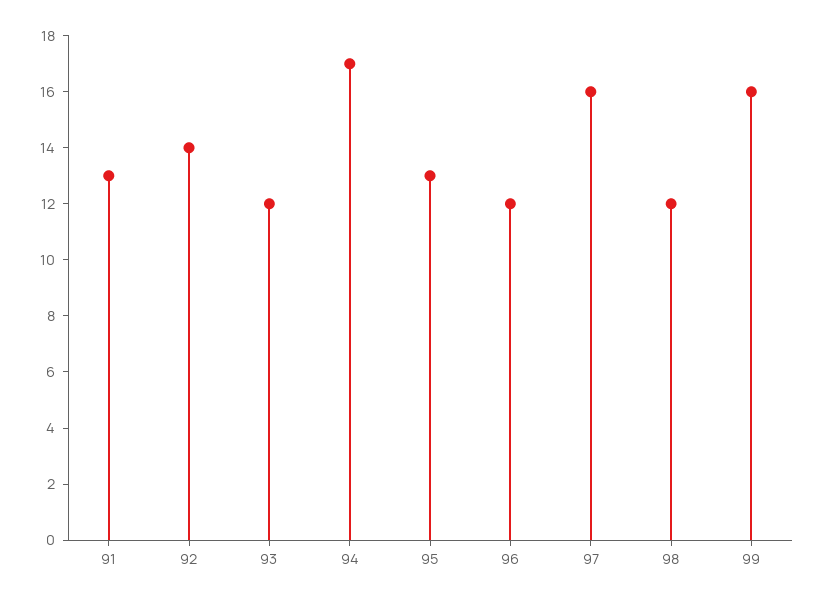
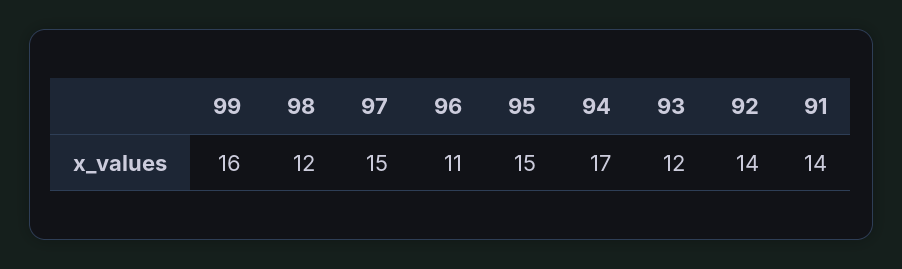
91: 13 -> 14
95: 13 -> 15
96: 12 -> 11
97: 16 -> 15

